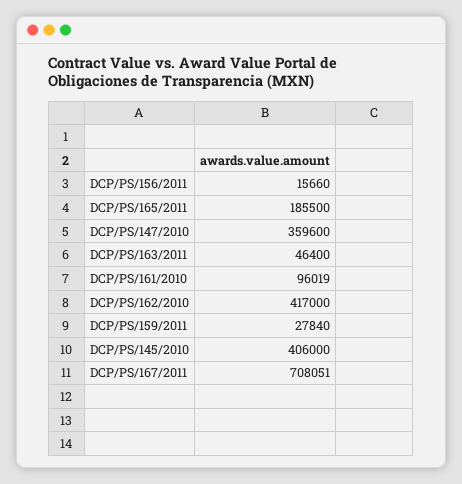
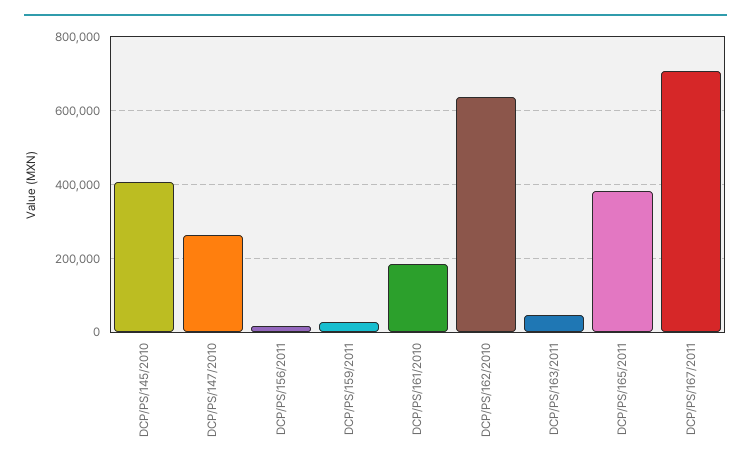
DCP/PS/165/2011: 185500 -> 380000
DCP/PS/147/2010: 359600 -> 260000
DCP/PS/161/2010: 96019 -> 180000
DCP/PS/162/2010: 417000 -> 640000

